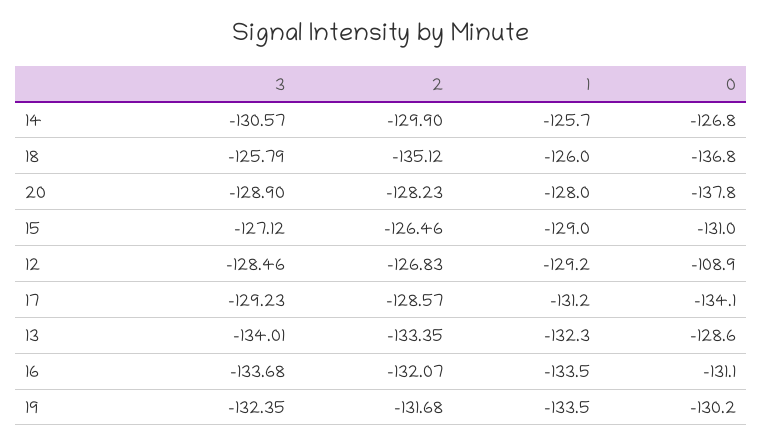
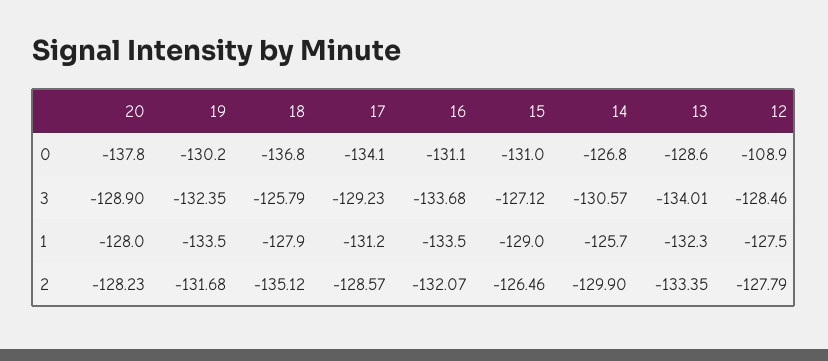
1, 18: -126 -> -127.9
2, 12: -126.83 -> -127.79
1, 12: -129.2 -> -127.5

